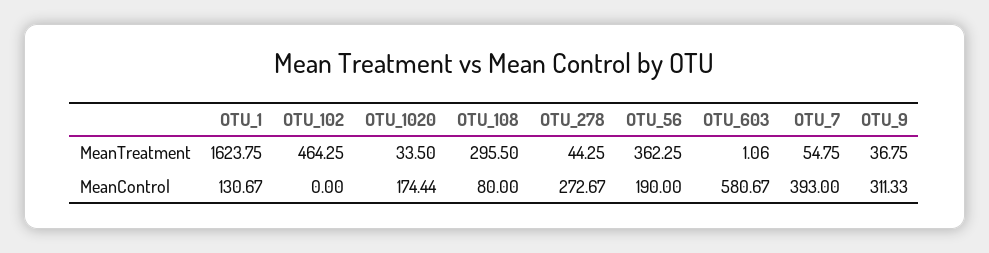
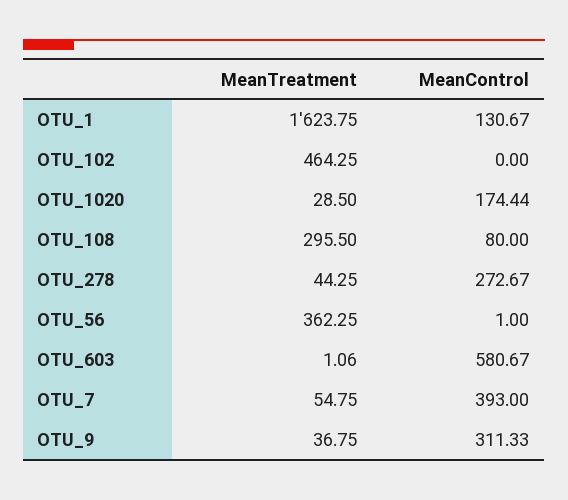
OTU_1020, MeanTreatment: 33.5 -> 28.5
OTU_56, MeanControl: 190 -> 1

